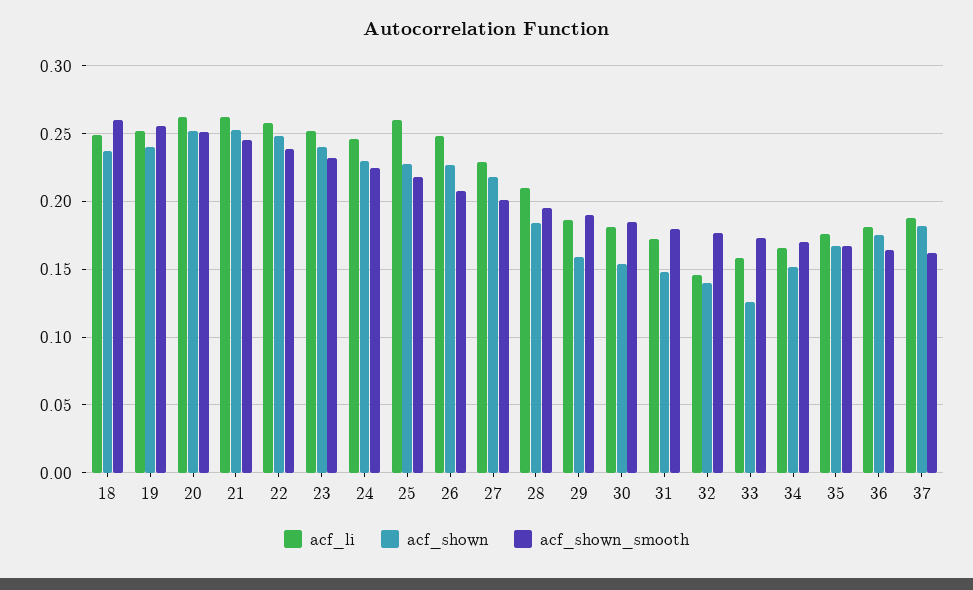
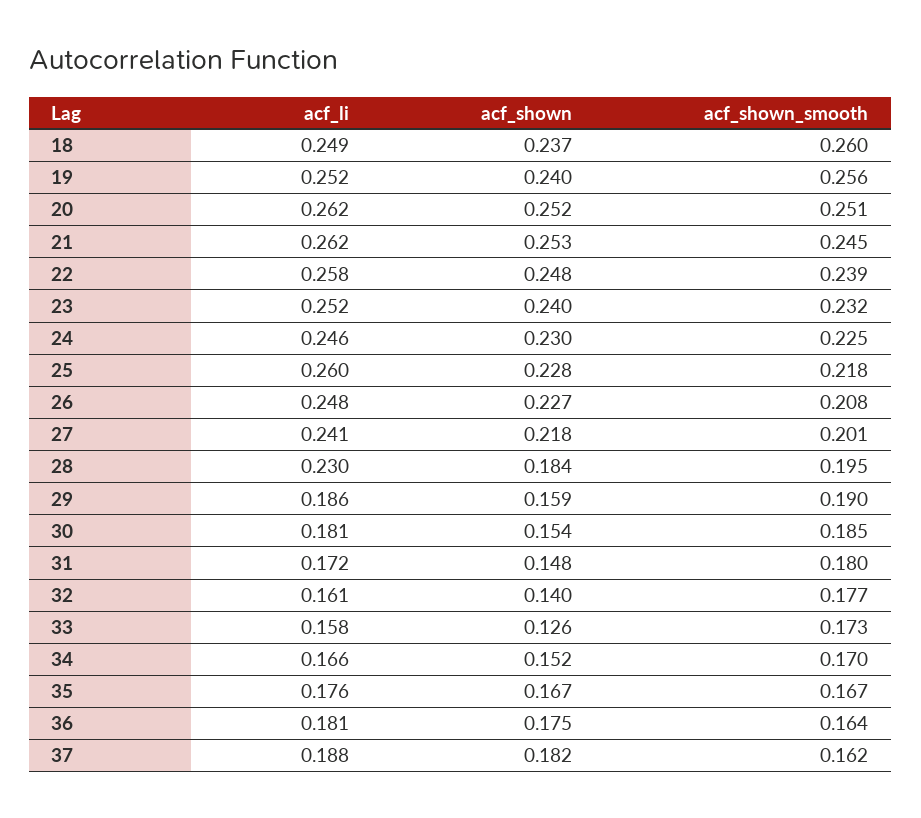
acf_li, 27: 0.23 -> 0.241
acf_li, 28: 0.21 -> 0.23
acf_li, 32: 0.145 -> 0.161

